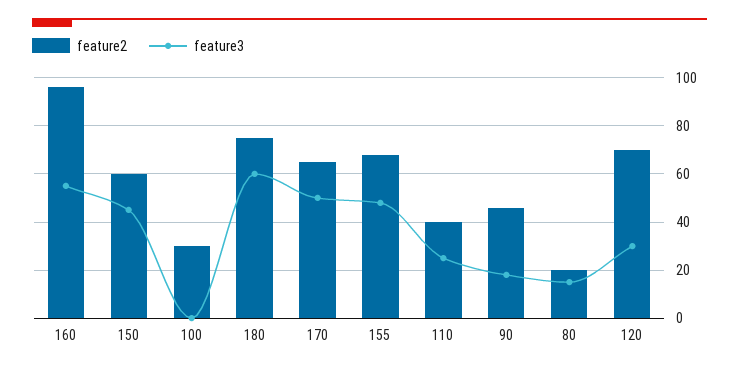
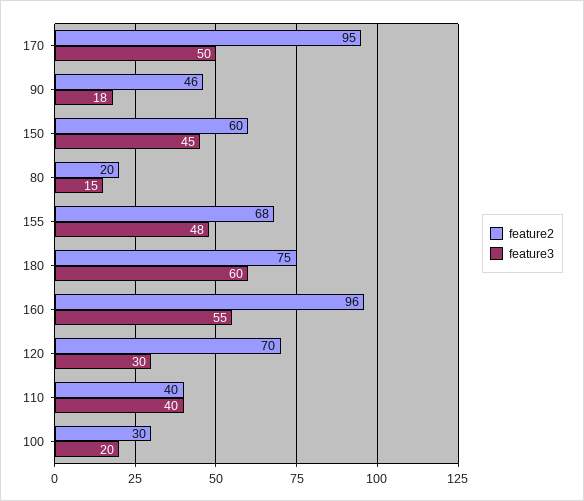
feature3, 100: 0 -> 20
feature2, 170: 65 -> 95
feature3, 110: 25 -> 40

